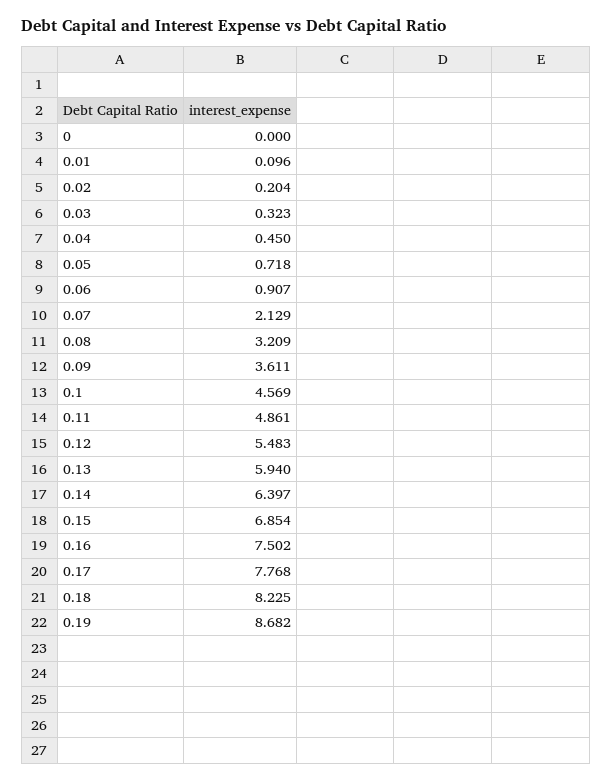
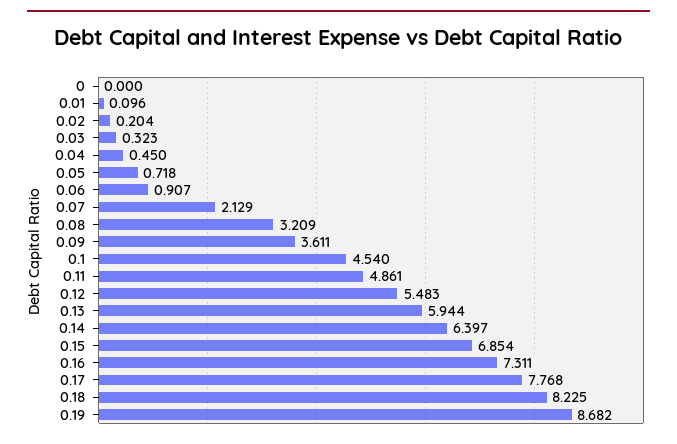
0.1: 4.569 -> 4.54
0.13: 5.94 -> 5.944
0.16: 7.502 -> 7.311

